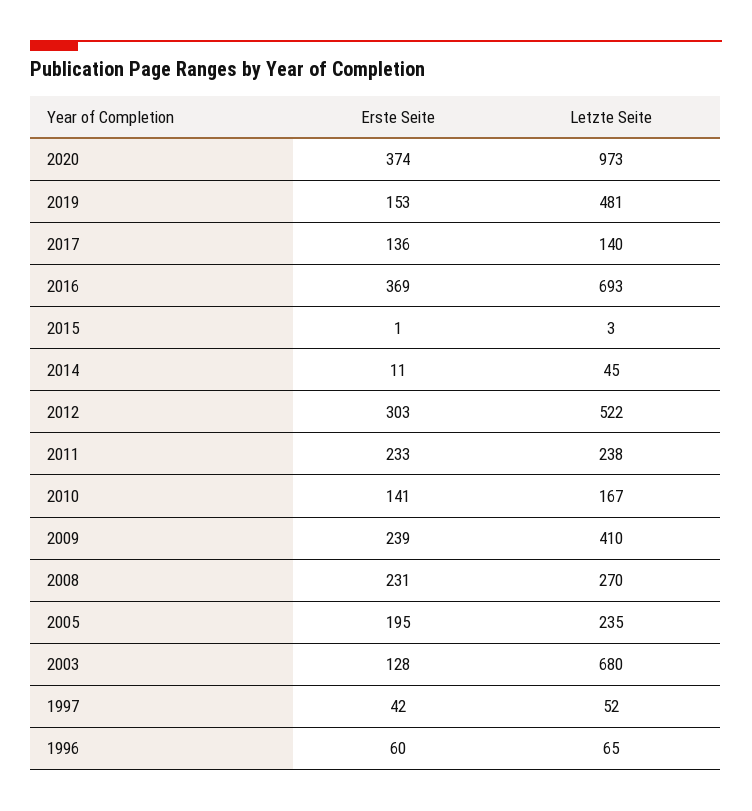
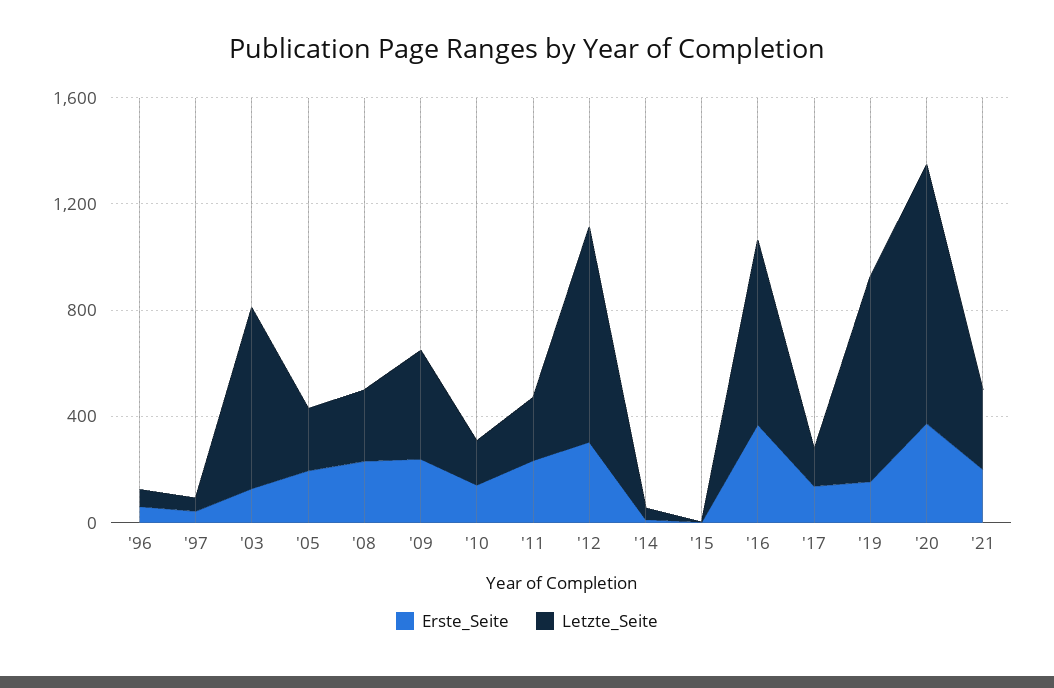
Letzte Seite, 2019: 481 -> 800
Letzte Seite, 2012: 522 -> 800
Erste Seite, '21: none -> 200
Letzte Seite, '21: none -> 300

